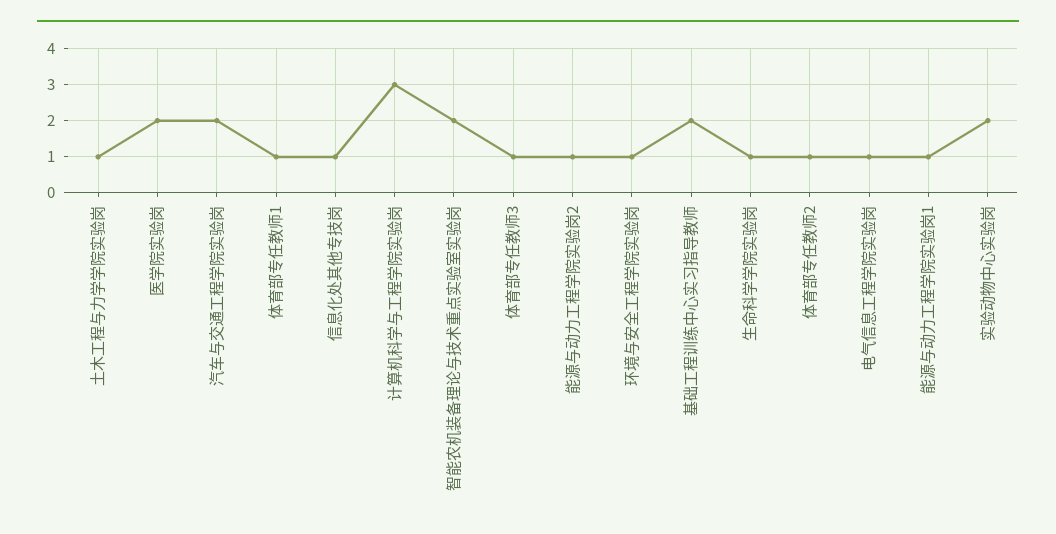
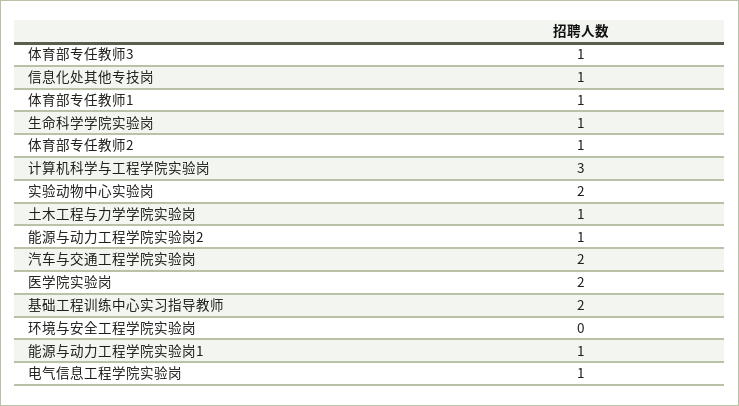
智能农机装备理论与技术重点实验室实验岗: 2 -> none
环境与安全工程学院实验岗: 1 -> 0

